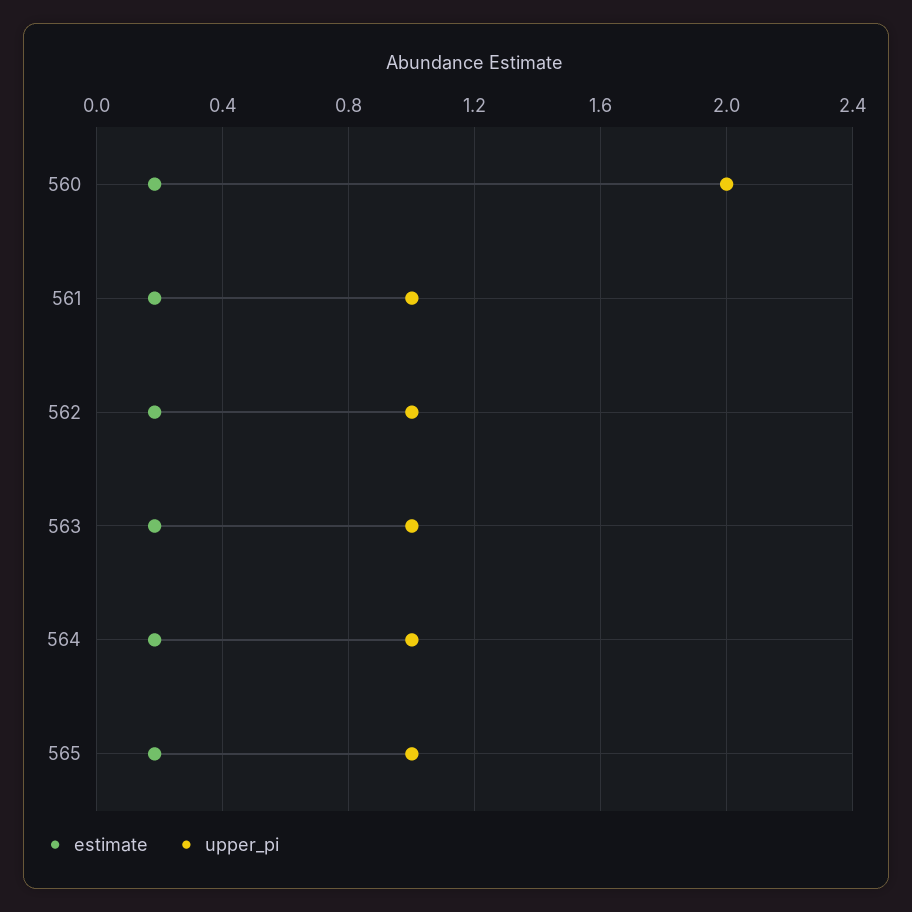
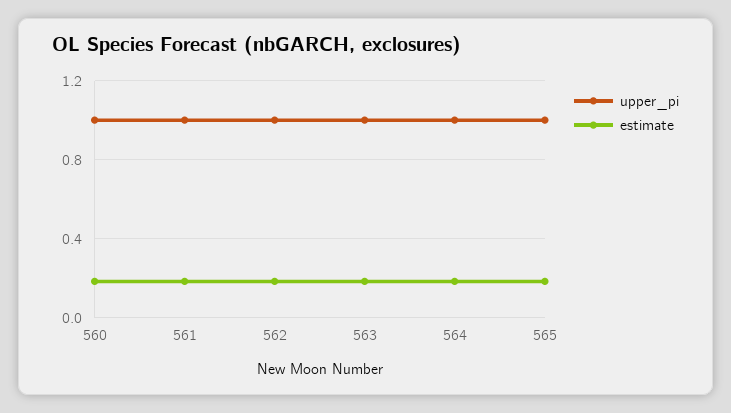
upper_pi, 560: 2 -> 1

